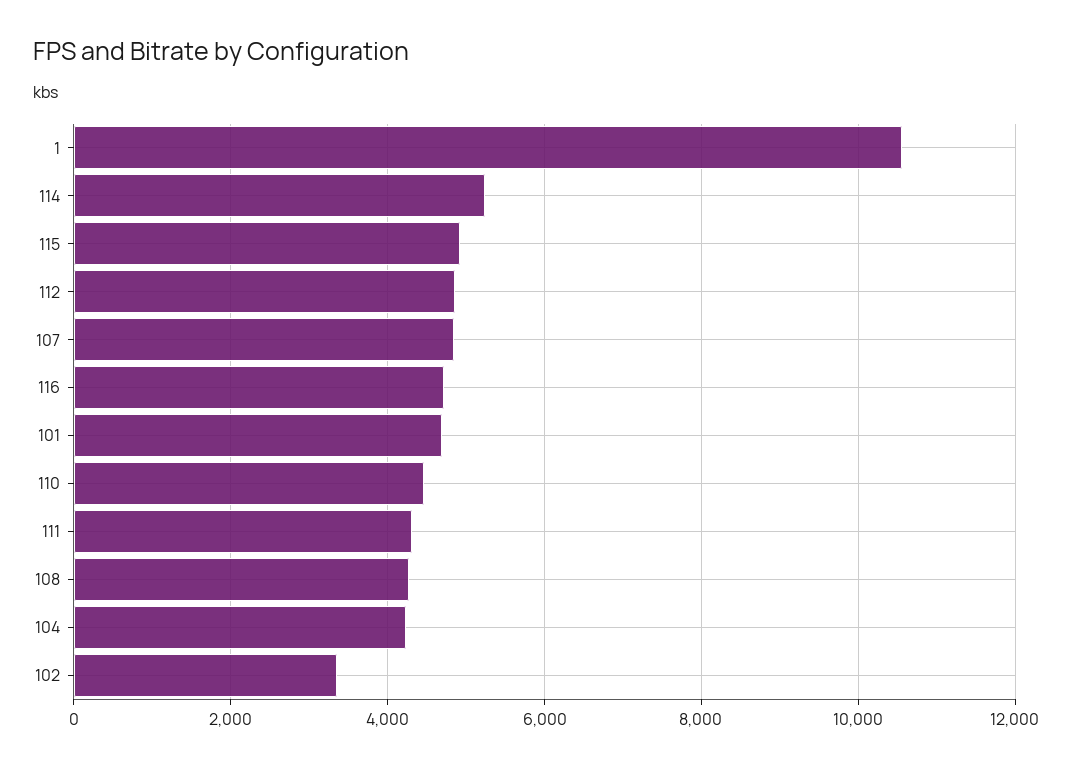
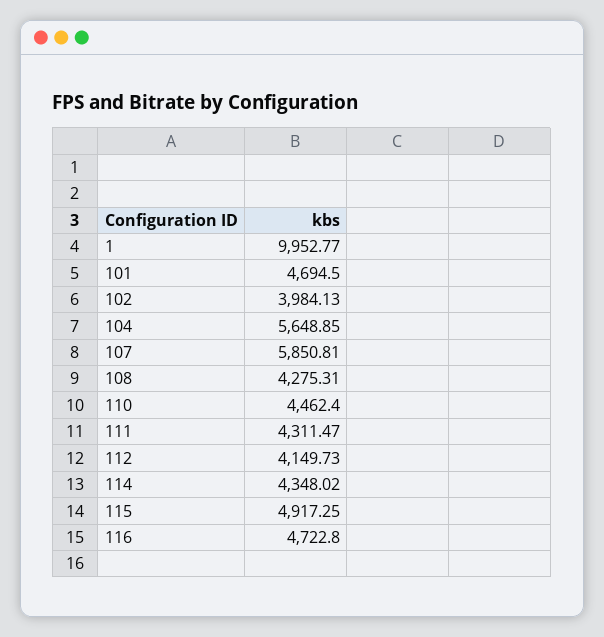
1: 10600 -> 9952.77
114: 5200 -> 4348.02
112: 4800 -> 4149.73
107: 4800 -> 5850.81
104: 4200 -> 5648.85
102: 3400 -> 3984.13

